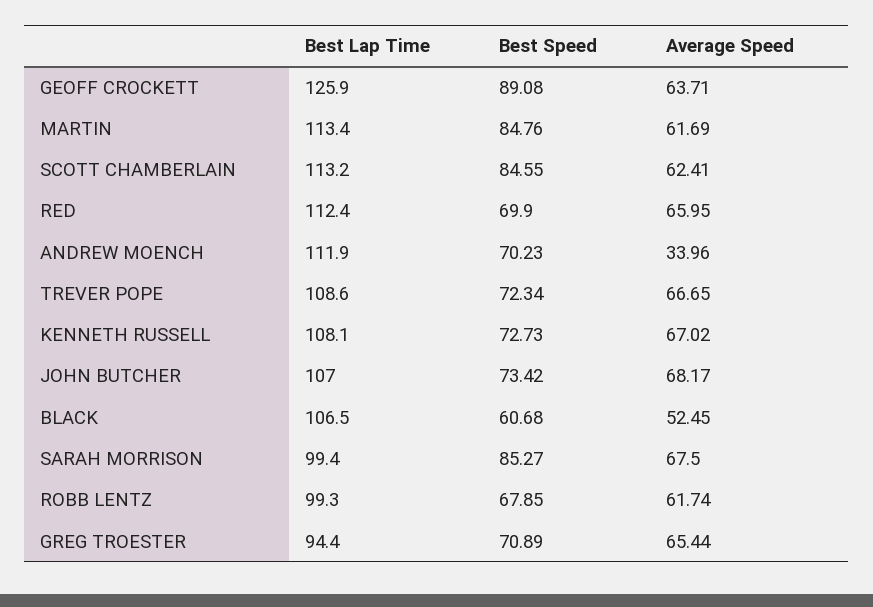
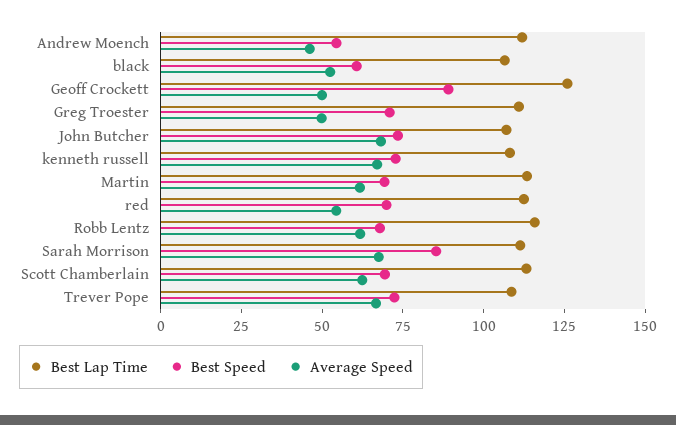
Average Speed, GEOFF CROCKETT: 63.71 -> 50
Best Speed, MARTIN: 84.76 -> 70
Best Speed, SCOTT CHAMBERLAIN: 84.55 -> 70
Average Speed, RED: 65.95 -> 55
Best Speed, ANDREW MOENCH: 70.23 -> 55
Average Speed, ANDREW MOENCH: 33.96 -> 45
Best Lap Time, SARAH MORRISON: 99.4 -> 110
Best Lap Time, ROBB LENTZ: 99.3 -> 115
Best Lap Time, GREG TROESTER: 94.4 -> 110
Average Speed, GREG TROESTER: 65.44 -> 50

